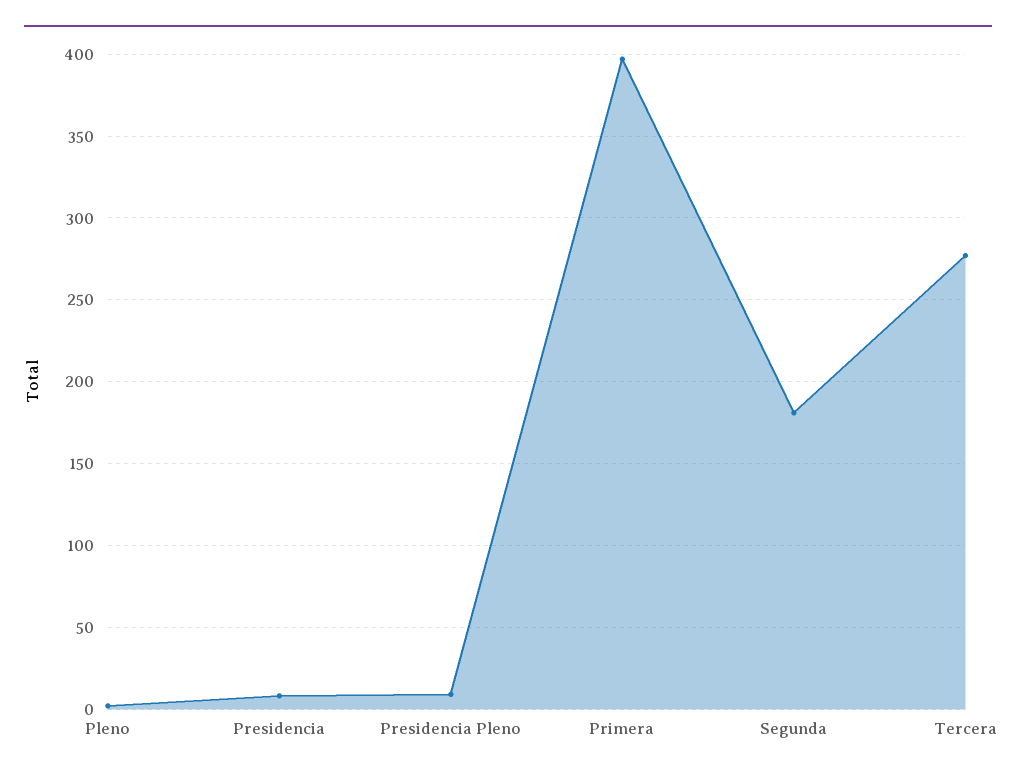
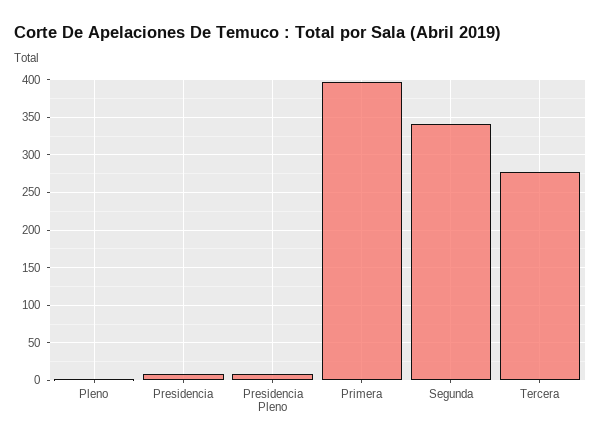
Segunda: 180 -> 340

